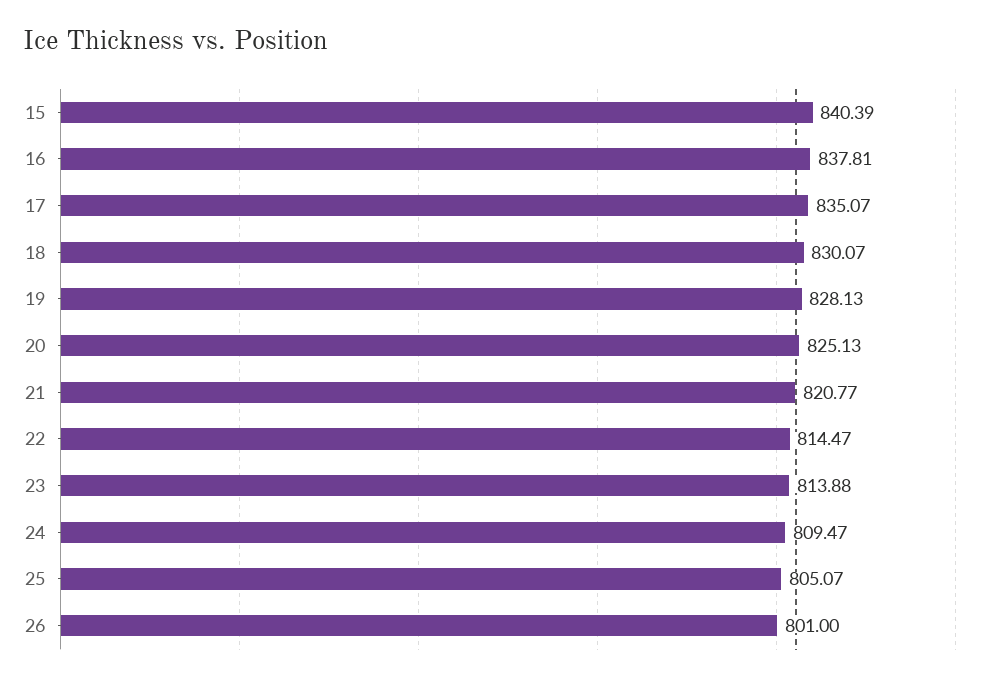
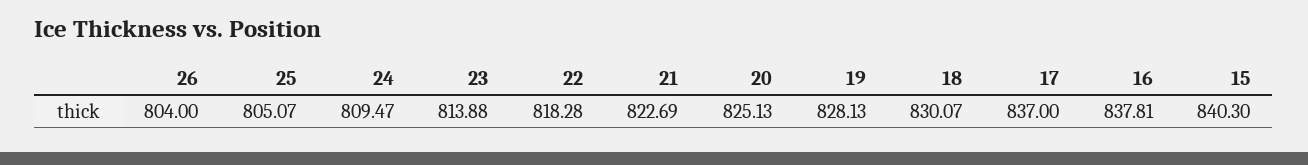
15: 840.39 -> 840.3
17: 835.07 -> 837
21: 820.77 -> 822.69
22: 814.47 -> 818.28
26: 801 -> 804

